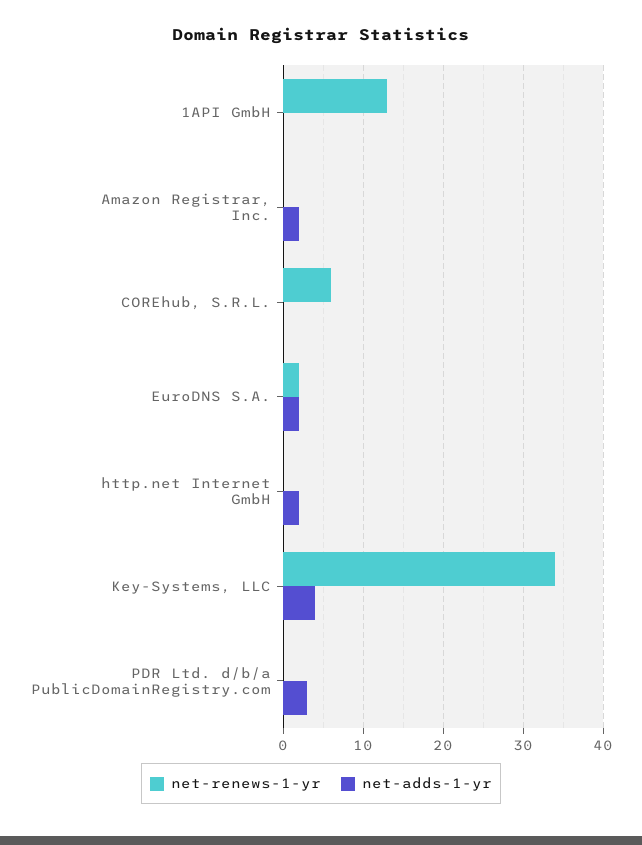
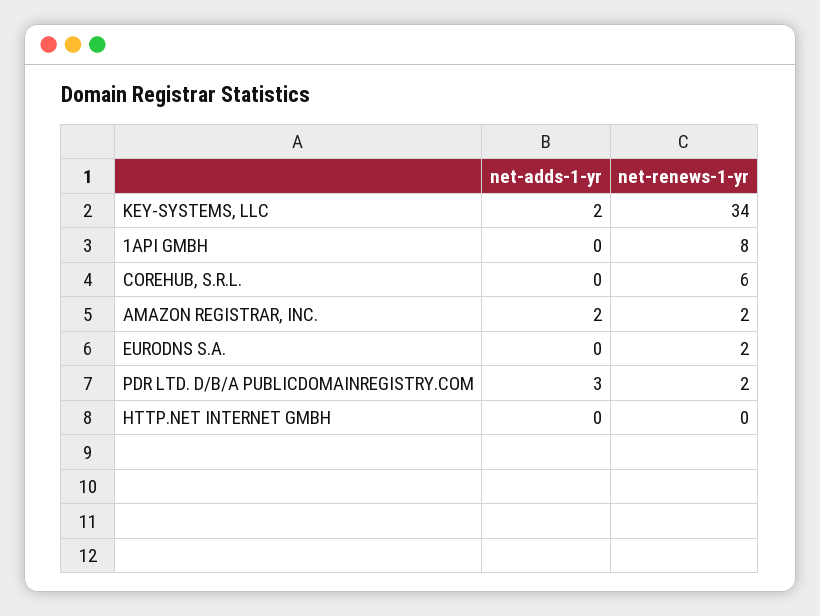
net-renews-1-yr, 1API GmbH: 13 -> 8
net-renews-1-yr, Amazon Registrar, Inc.: 0 -> 2
net-adds-1-yr, EuroDNS S.A.: 2 -> 0
net-adds-1-yr, http.net Internet GmbH: 2 -> 0
net-adds-1-yr, Key-Systems, LLC: 4 -> 2
net-renews-1-yr, PDR Ltd. d/b/a PublicDomainRegistry.com: 0 -> 2

